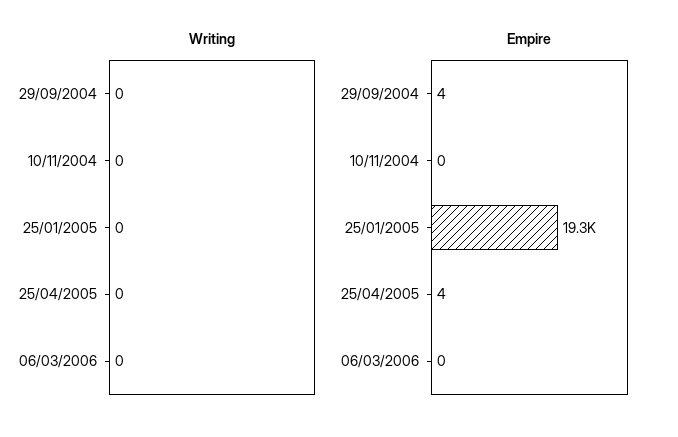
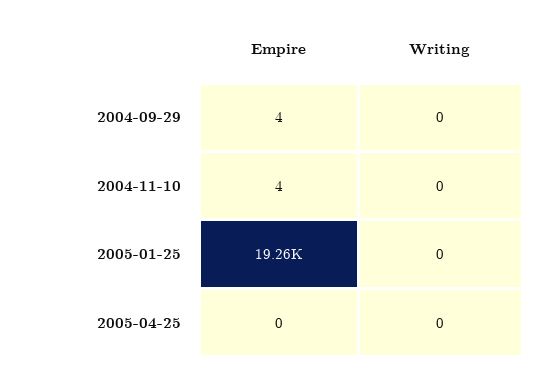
Writing, 06/03/2006: 0 -> none
Empire, 10/11/2004: 0 -> 4
Empire, 25/04/2005: 4 -> 0
Empire, 06/03/2006: 0 -> none

